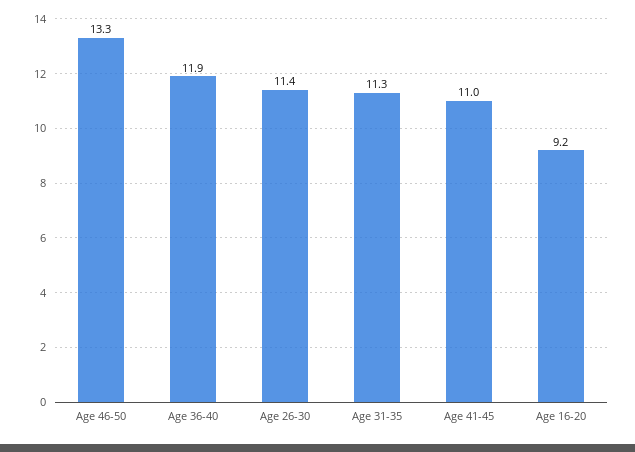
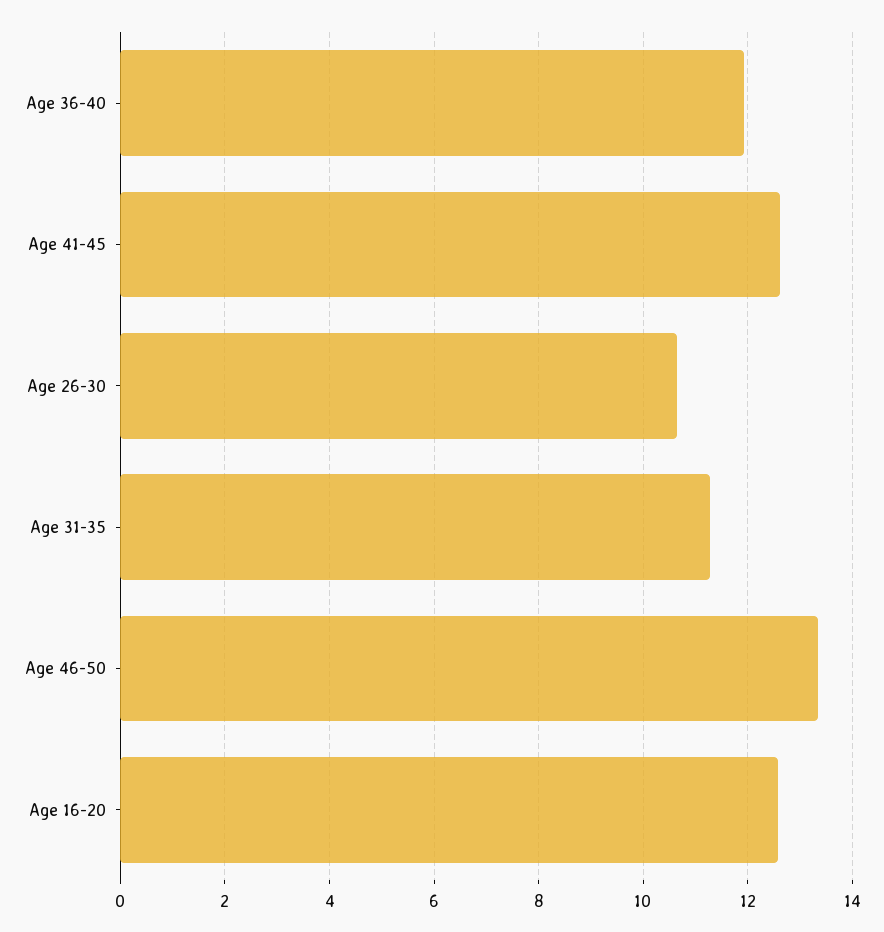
Age 26-30: 11.4 -> 10.6
Age 41-45: 11 -> 12.6
Age 16-20: 9.2 -> 12.6

